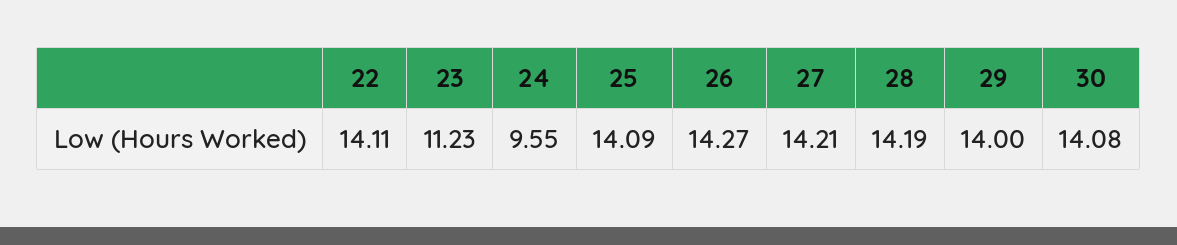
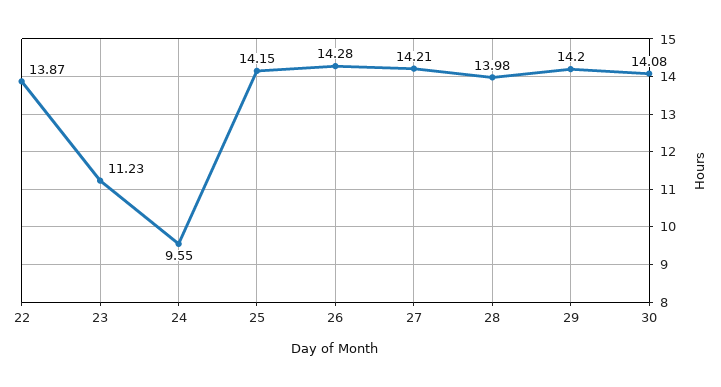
22: 14.11 -> 13.87
25: 14.09 -> 14.15
26: 14.27 -> 14.28
28: 14.19 -> 13.98
29: 14 -> 14.2

